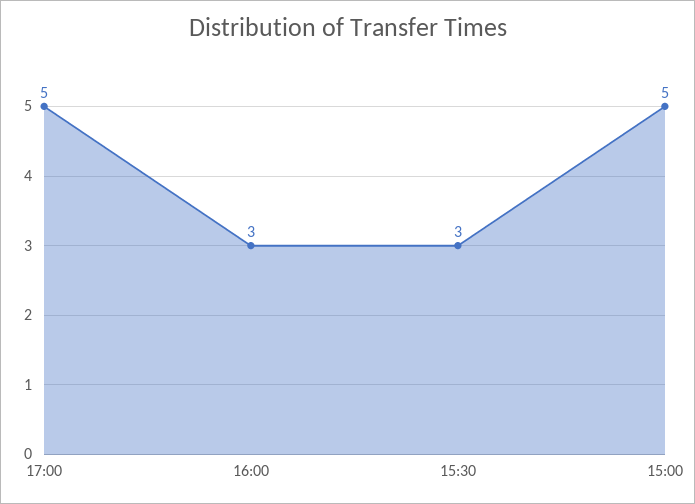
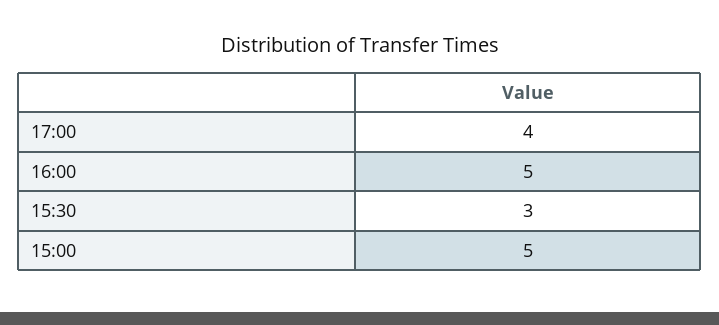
17:00: 5 -> 4
16:00: 3 -> 5

